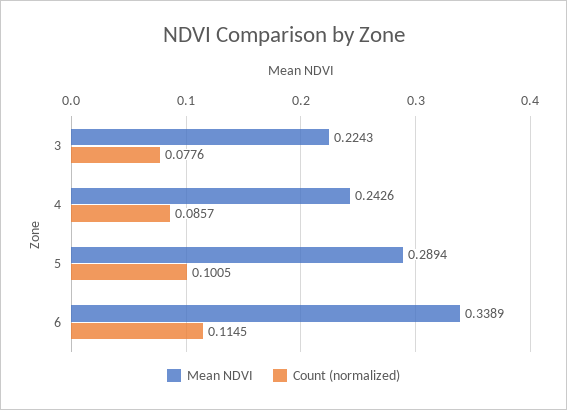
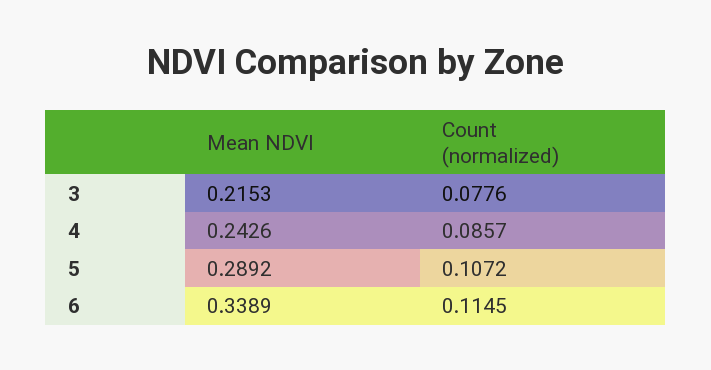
Mean NDVI, 3: 0.2243 -> 0.2153
Mean NDVI, 5: 0.2894 -> 0.2892
Count (normalized), 5: 0.1005 -> 0.1072

